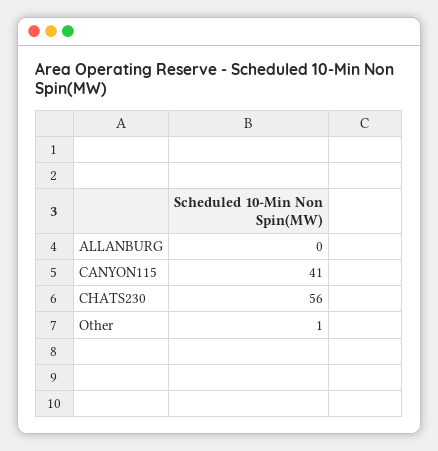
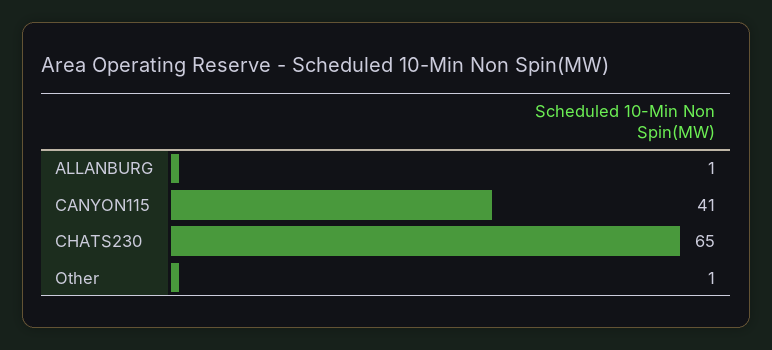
ALLANBURG: 0 -> 1
CHATS230: 56 -> 65

